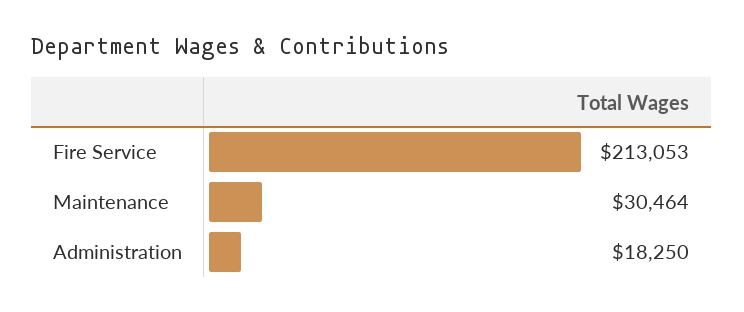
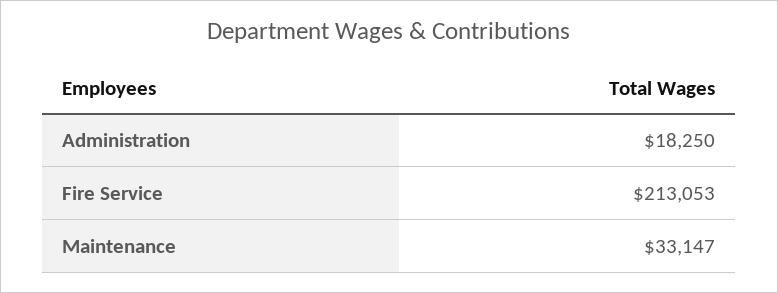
Maintenance: 30464 -> 33147

